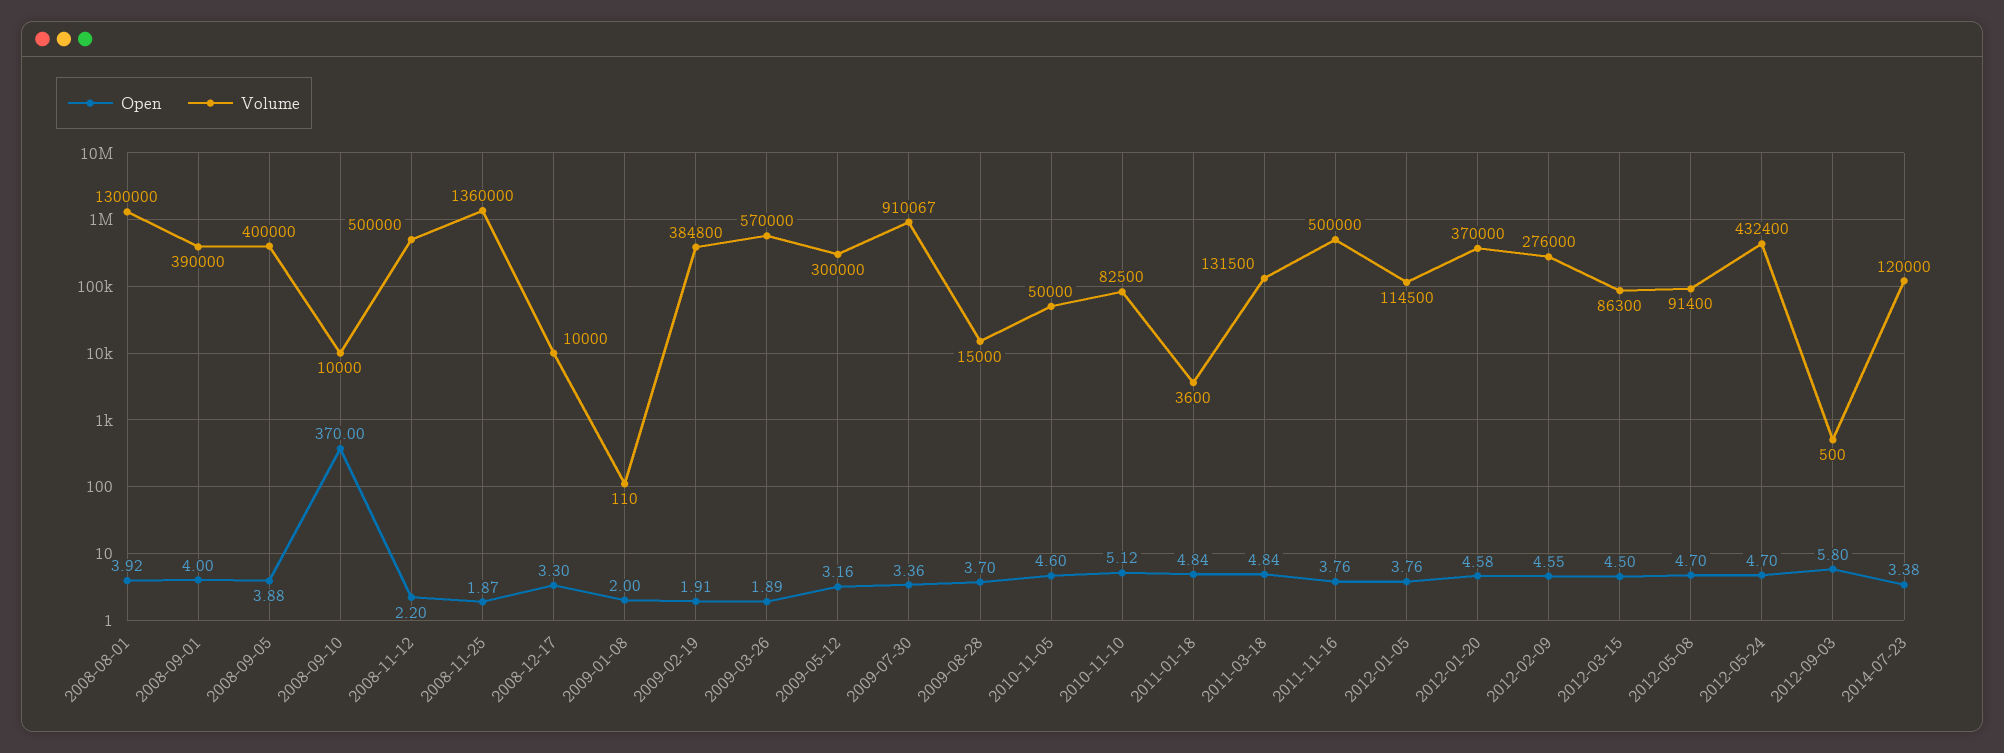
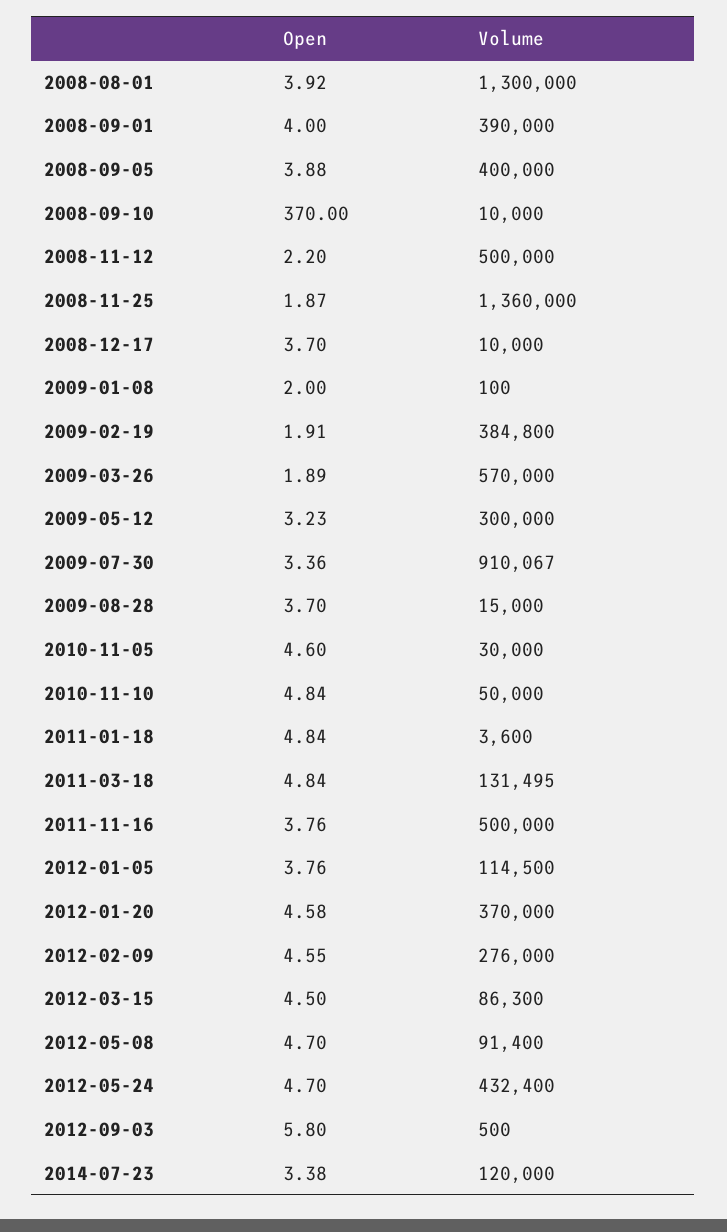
Open, 2008-12-17: 3.3 -> 3.7
Volume, 2009-01-08: 110 -> 100
Open, 2009-05-12: 3.16 -> 3.23
Volume, 2010-11-05: 50000 -> 30000
Open, 2010-11-10: 5.12 -> 4.84
Volume, 2010-11-10: 82500 -> 50000
Volume, 2011-03-18: 131500 -> 131495

